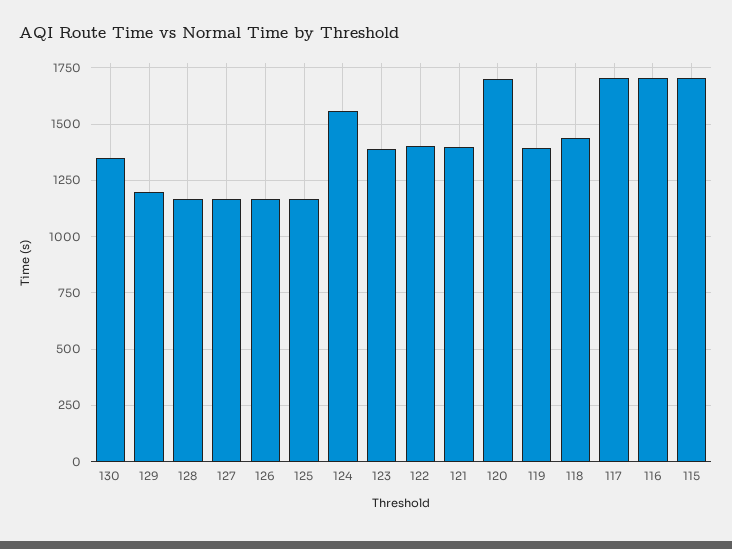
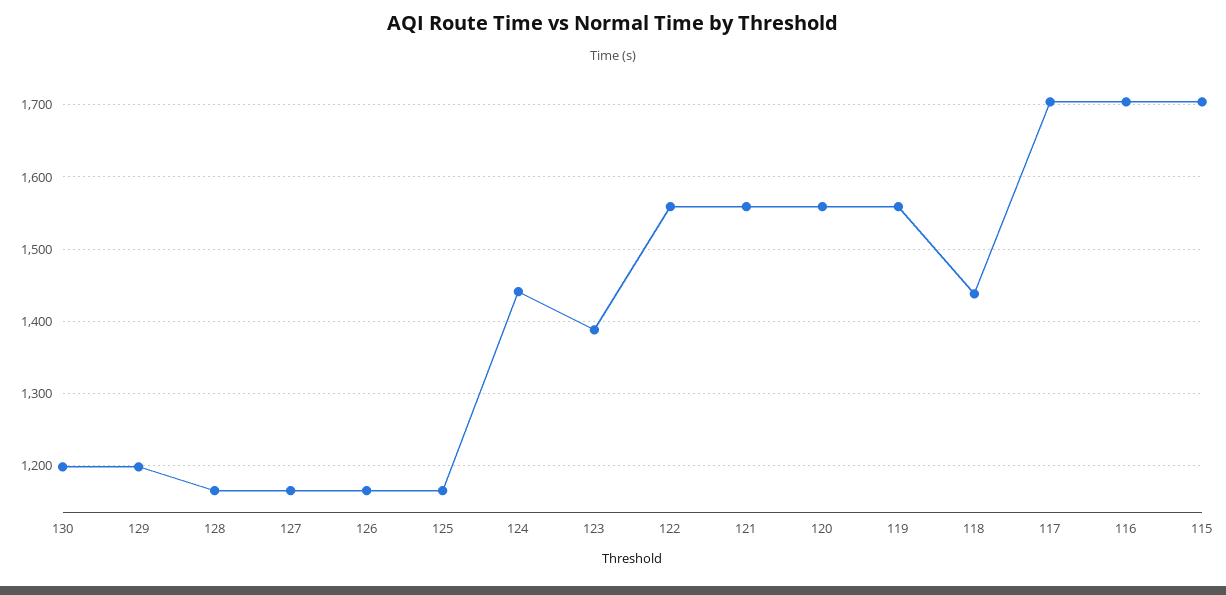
130: 1350 -> 1200
124: 1550 -> 1440
122: 1400 -> 1560
121: 1400 -> 1560
120: 1700 -> 1560
119: 1400 -> 1560

